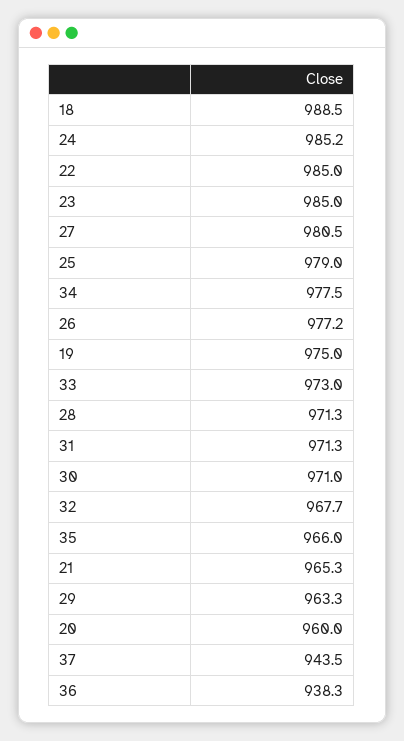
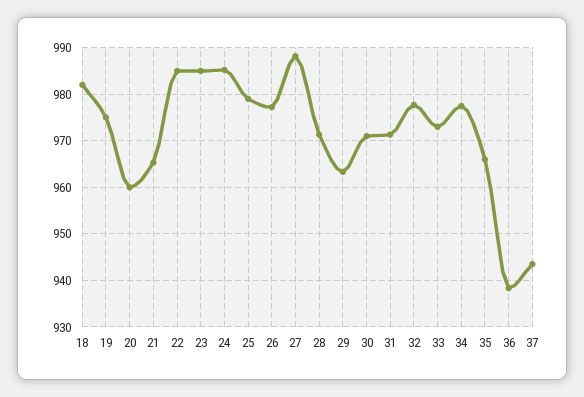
18: 988.5 -> 982
27: 980.5 -> 988
32: 967.7 -> 978

